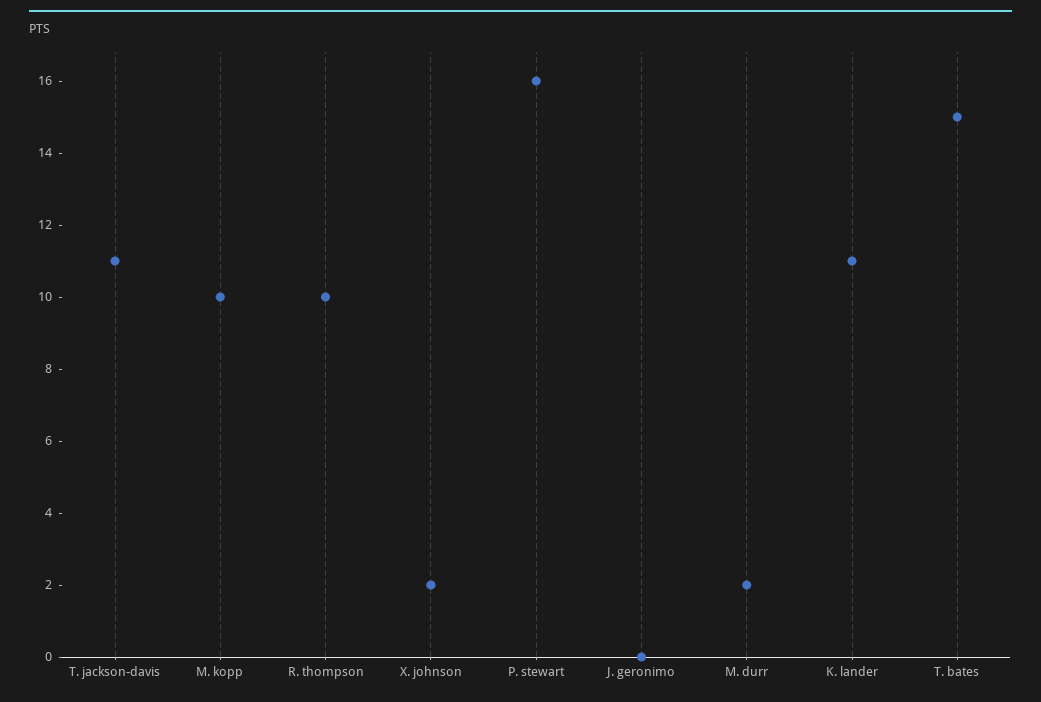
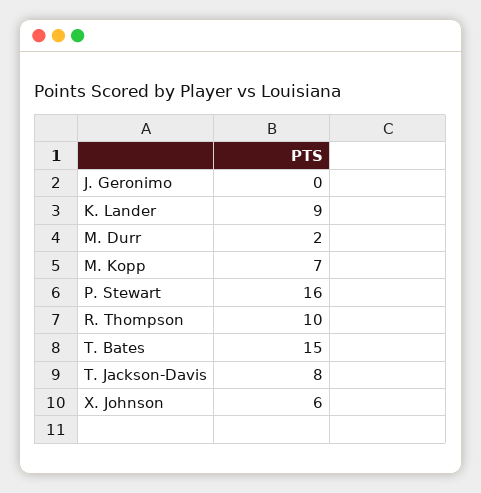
T. jackson-davis: 11 -> 8
M. kopp: 10 -> 7
X. johnson: 2 -> 6
K. lander: 11 -> 9

